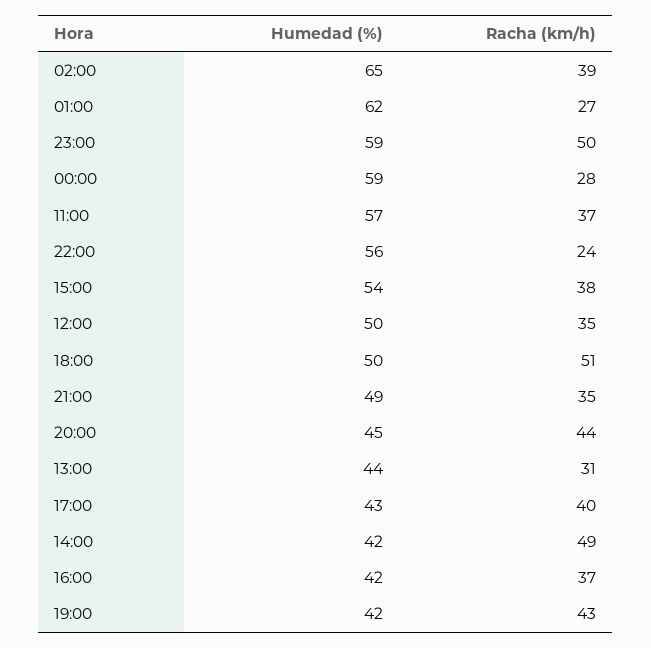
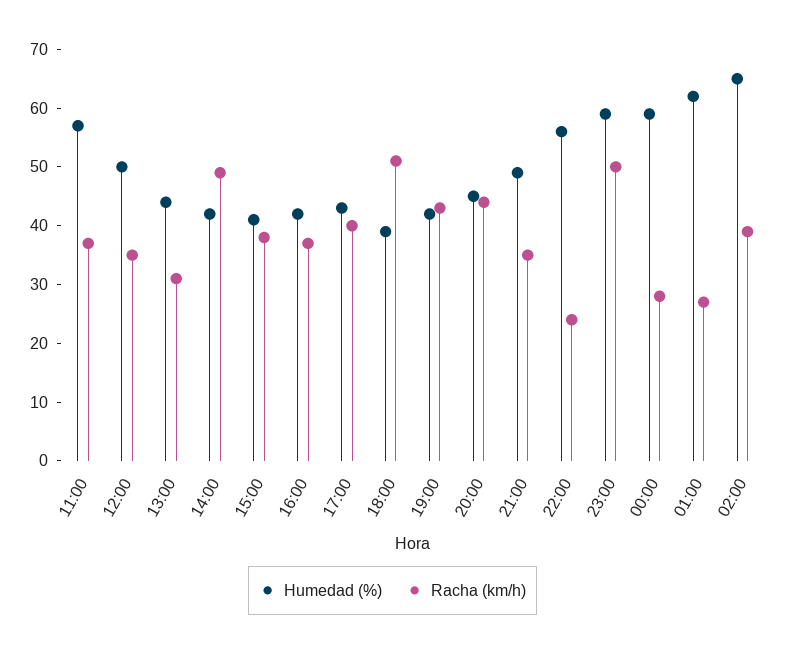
Humedad (%), 15:00: 54 -> 40
Humedad (%), 18:00: 50 -> 40

